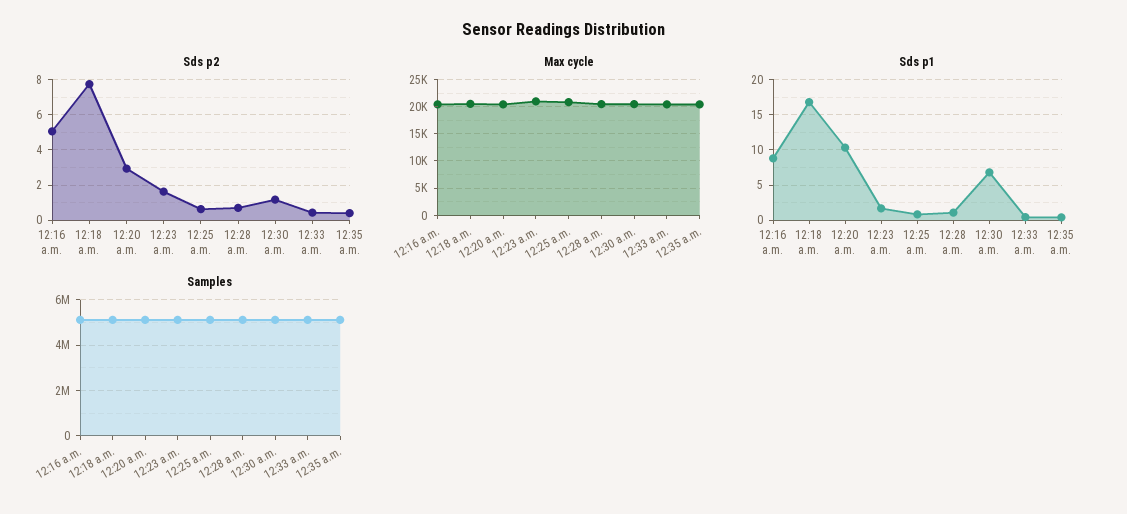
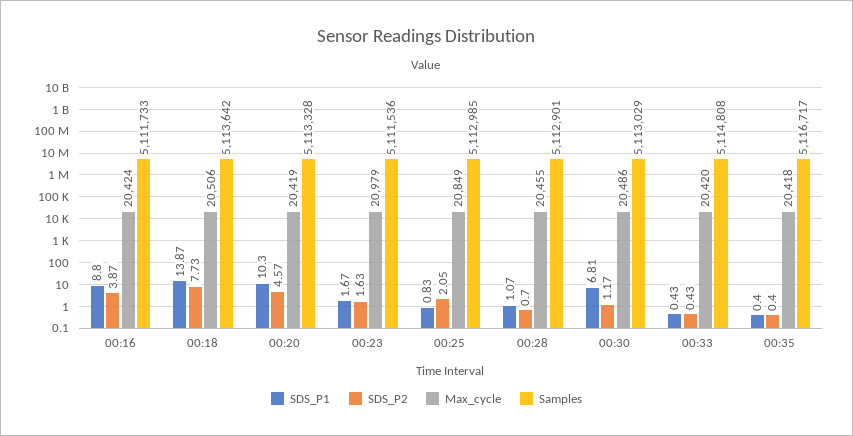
Sds p2, 12:16 a.m.: 5 -> 3.87
Sds p2, 12:20 a.m.: 3 -> 4.57
Sds p2, 12:25 a.m.: 0.5 -> 2.05
Sds p1, 12:18 a.m.: 17 -> 13.87

